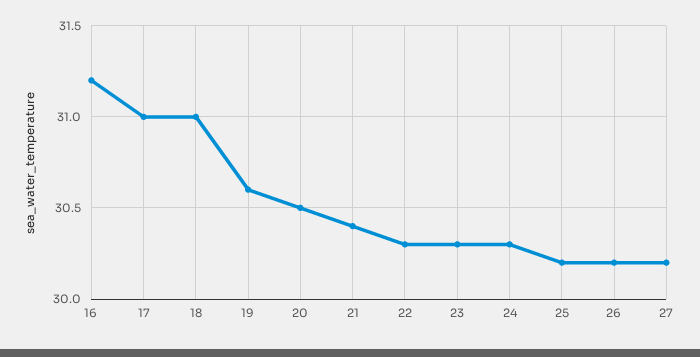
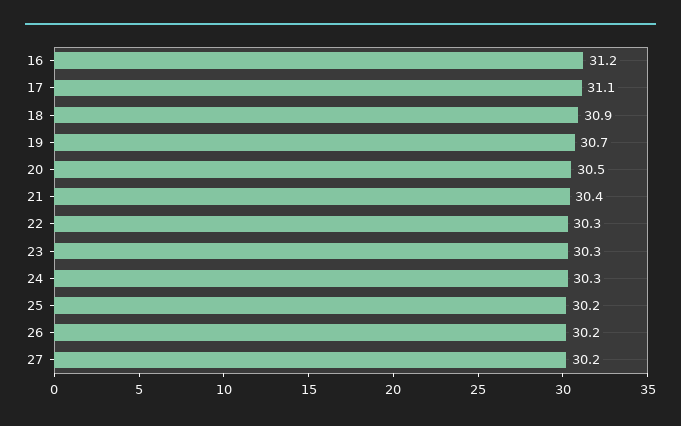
17: 31 -> 31.1
18: 31 -> 30.9
19: 30.6 -> 30.7

